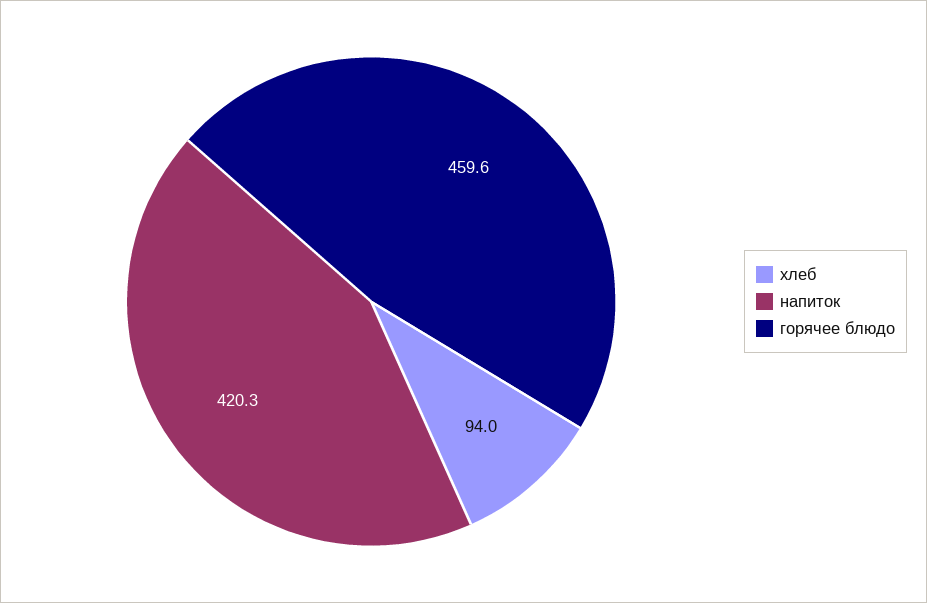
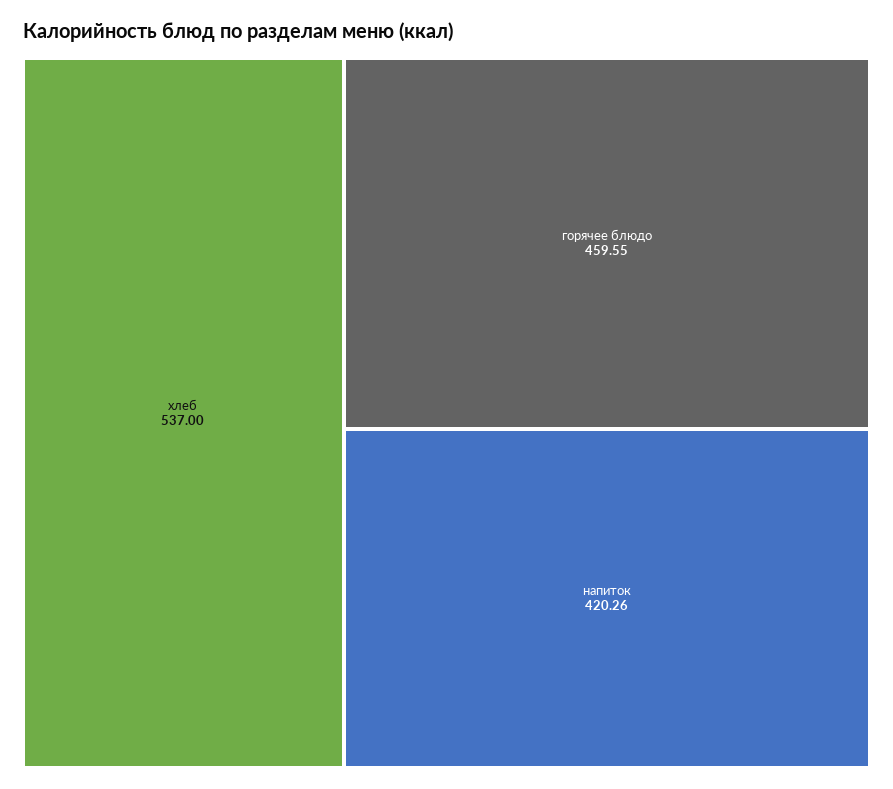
хлеб: 94 -> 537

